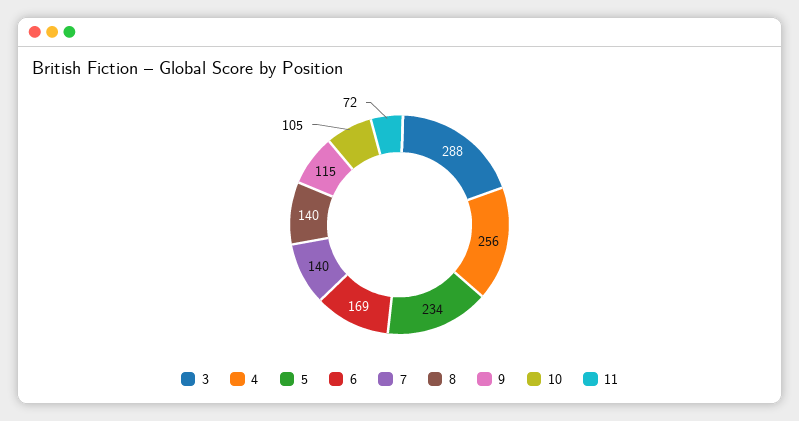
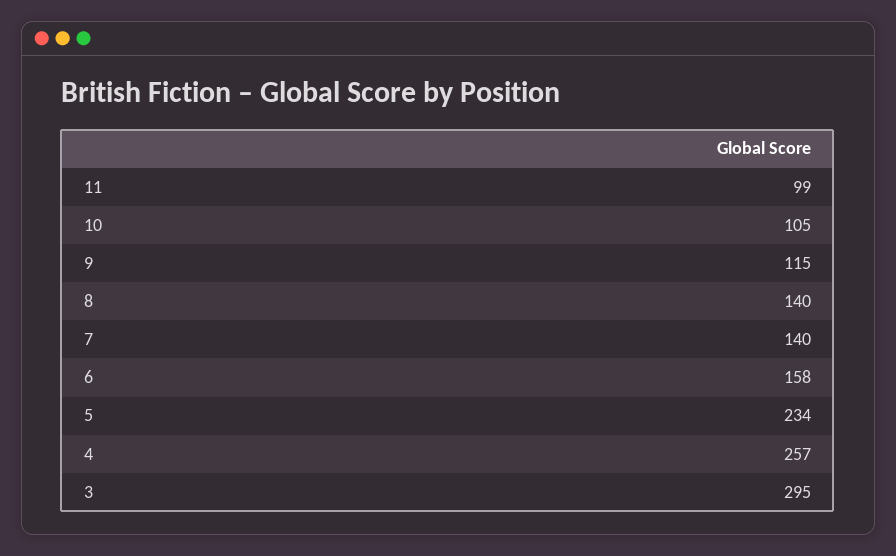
3: 288 -> 295
4: 256 -> 257
6: 169 -> 158
11: 72 -> 99

